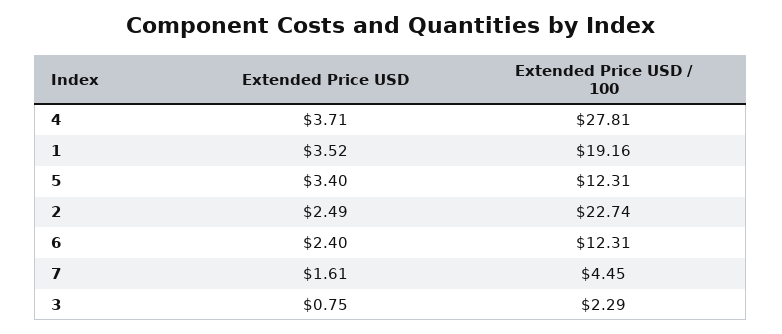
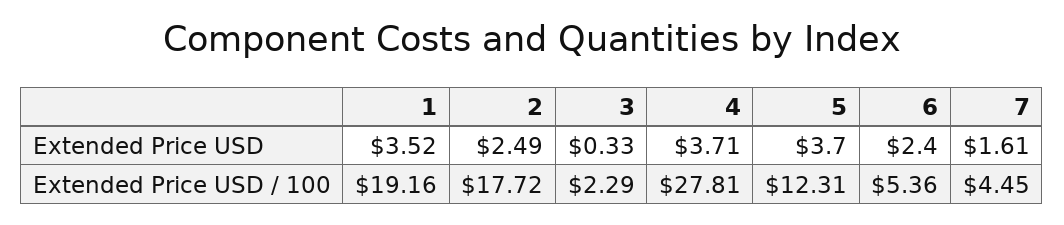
Extended Price USD, 5: 3.4 -> 3.7
Extended Price USD / 100, 2: 22.74 -> 17.72
Extended Price USD / 100, 6: 12.31 -> 5.36
Extended Price USD, 3: 0.75 -> 0.33

